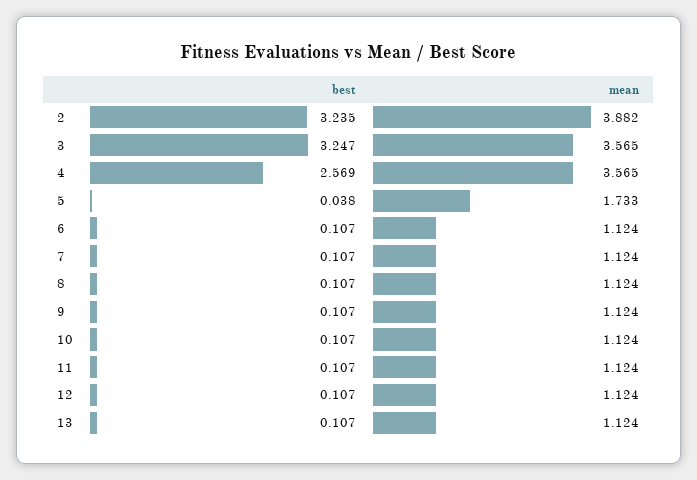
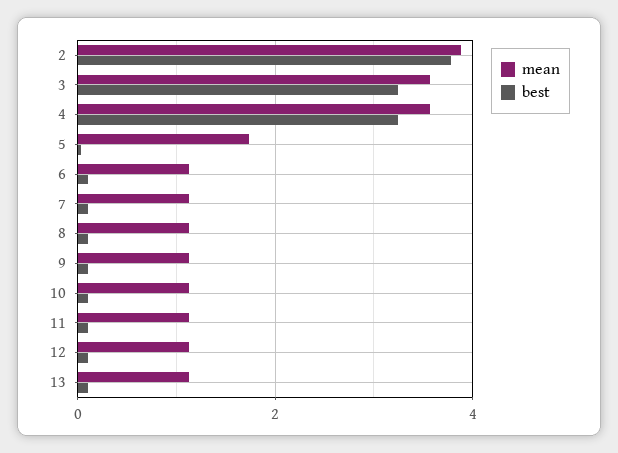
best, 2: 3.235 -> 3.8
best, 4: 2.569 -> 3.2

